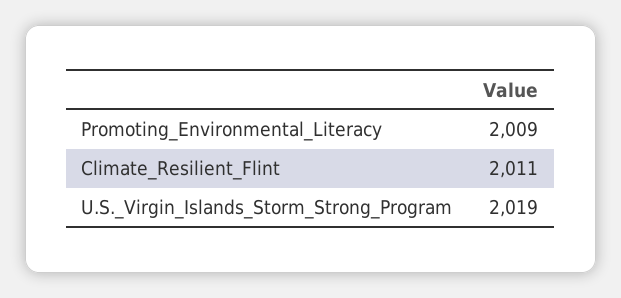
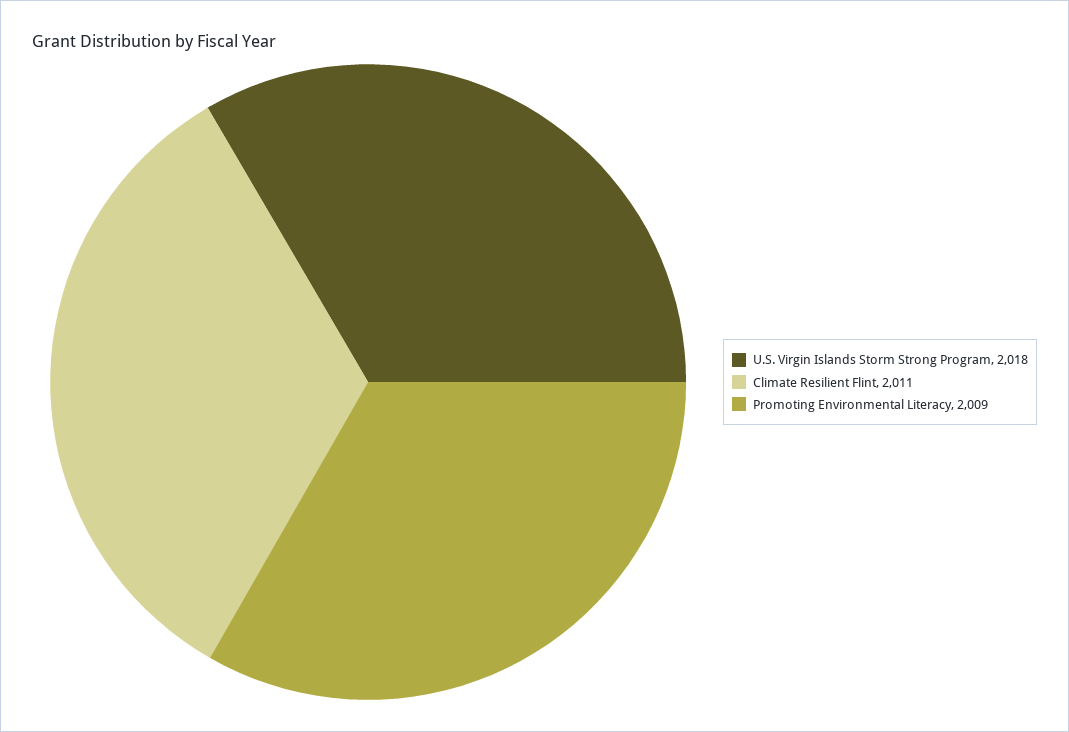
U.S._Virgin_Islands_Storm_Strong_Program: 2019 -> 2018

